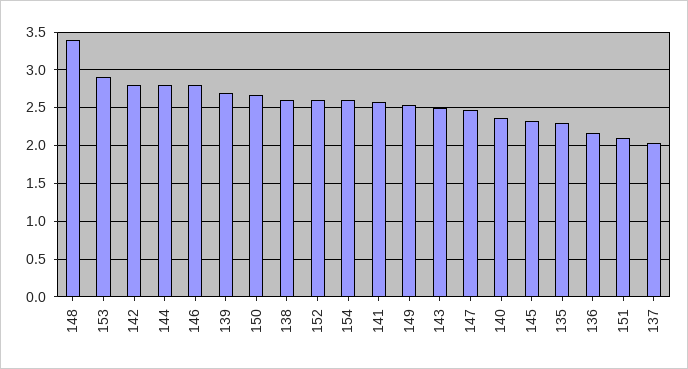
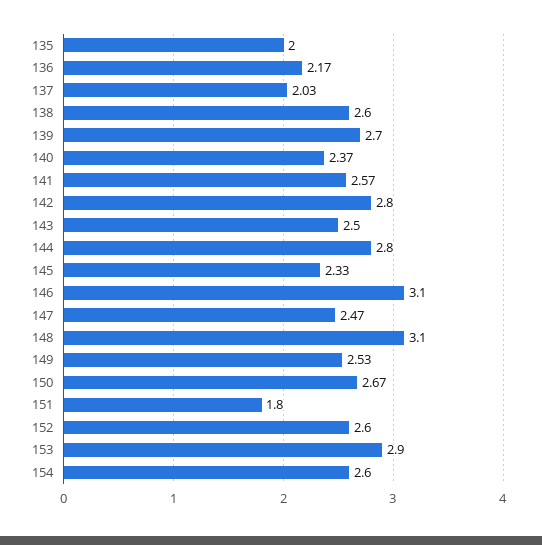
148: 3.4 -> 3.1
146: 2.8 -> 3.1
135: 2.3 -> 2
151: 2.1 -> 1.8

